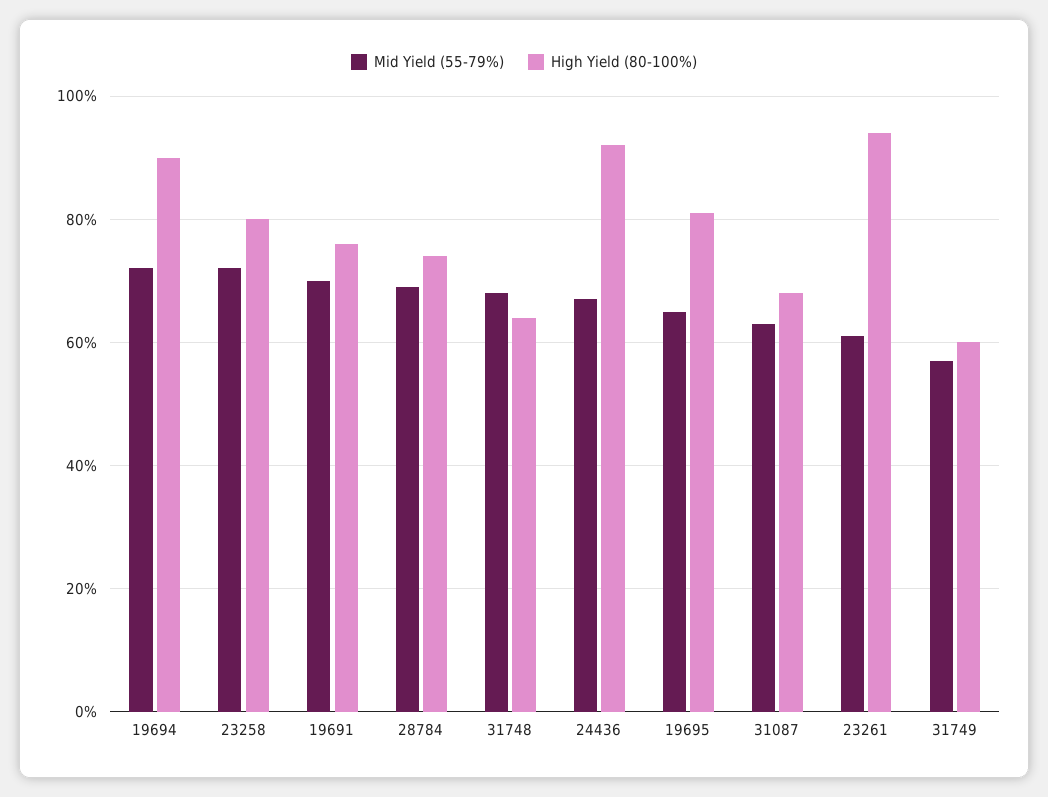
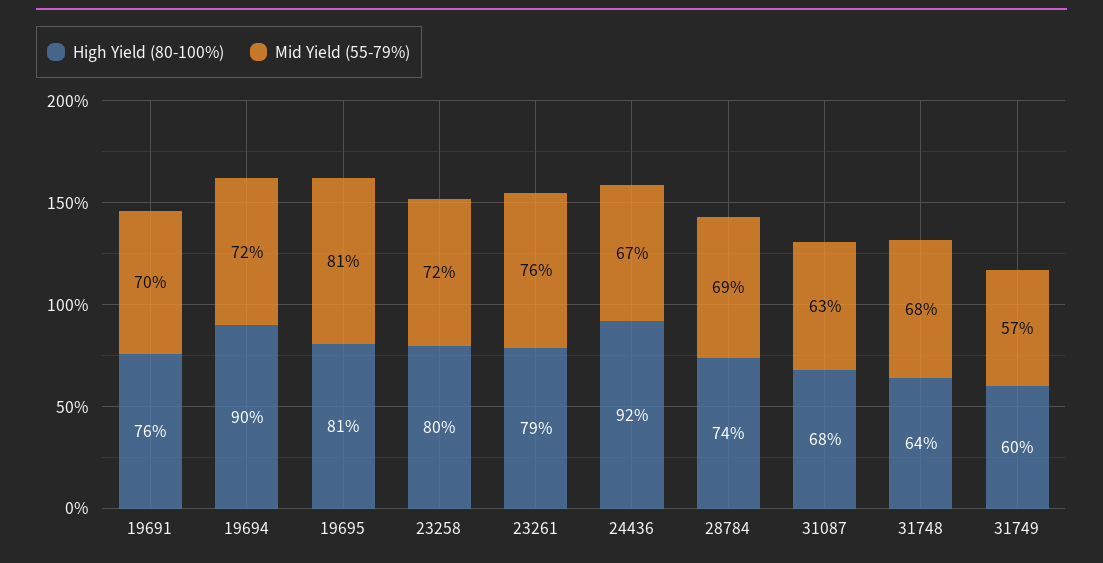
Mid Yield (55-79%), 19695: 65 -> 81
Mid Yield (55-79%), 23261: 60 -> 76
High Yield (80-100%), 23261: 95 -> 79

